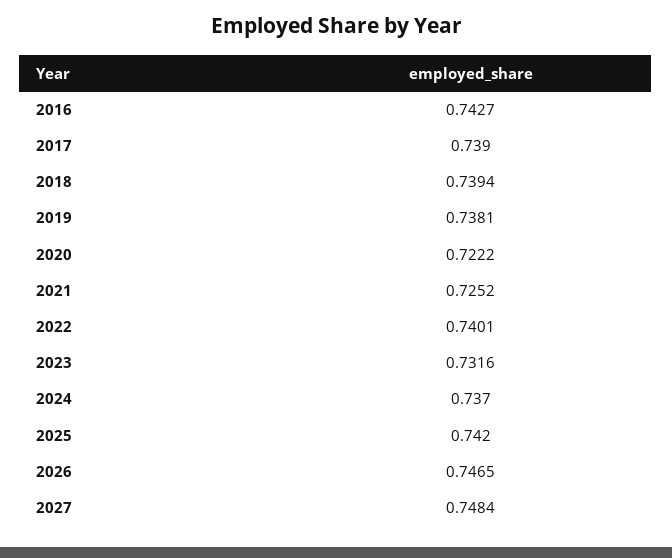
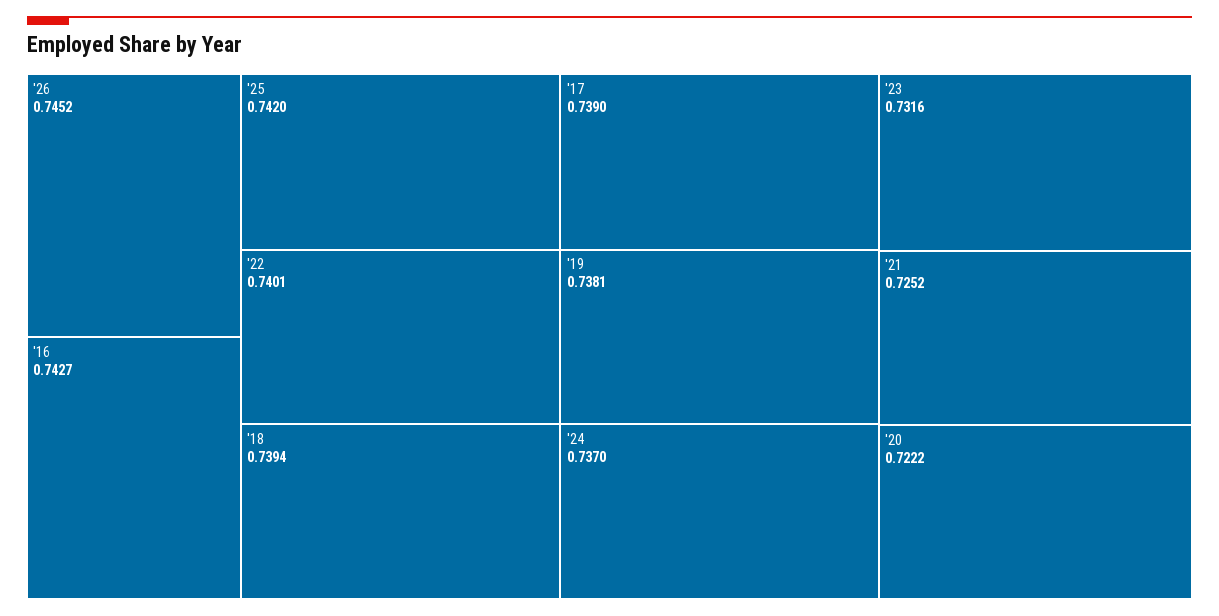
2026: 0.7465 -> 0.7452
2027: 0.7484 -> none

